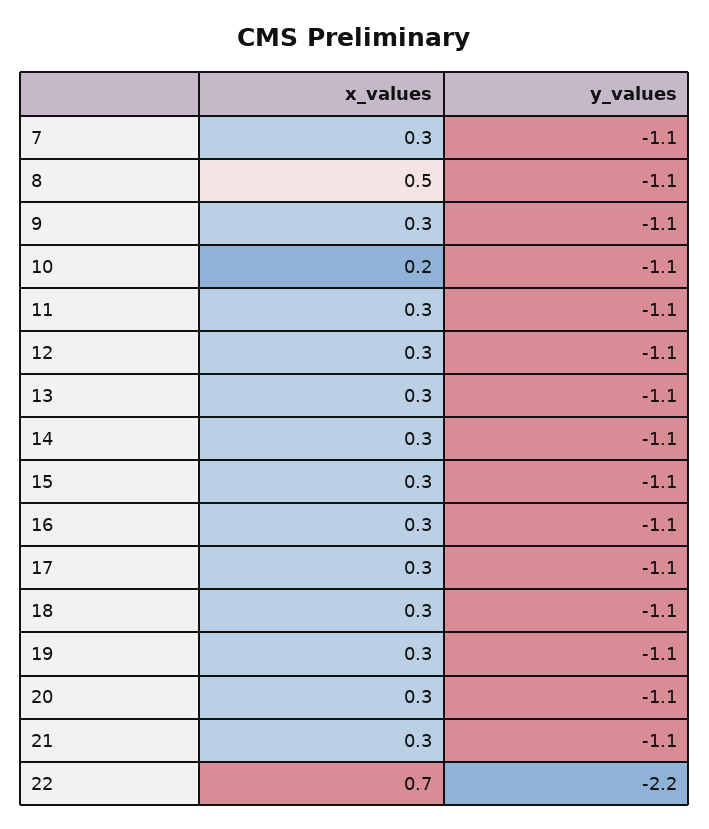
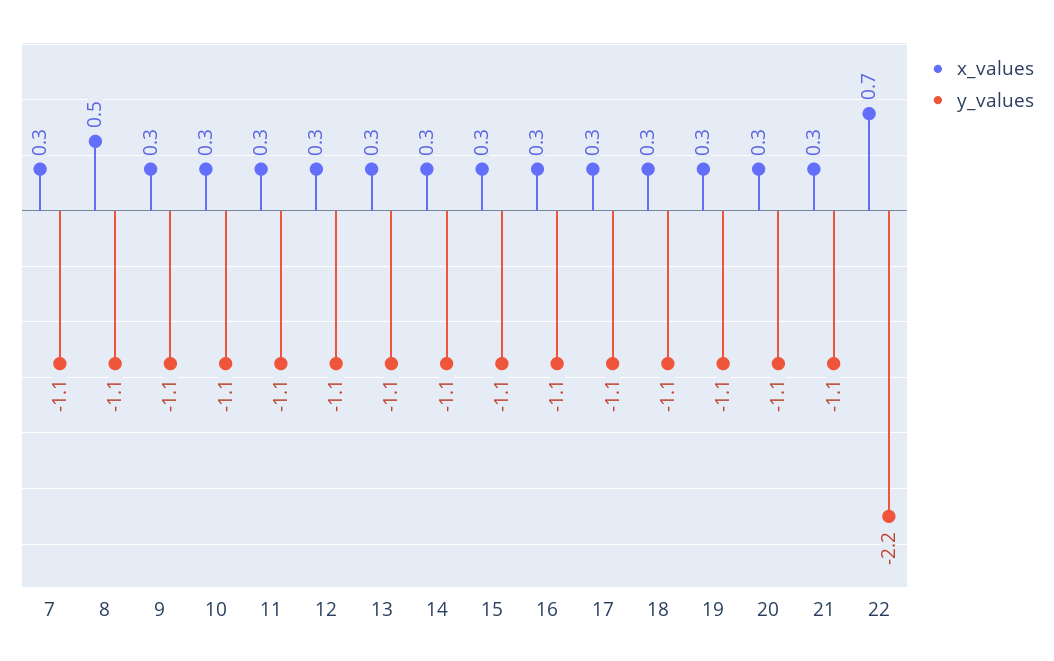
x_values, 10: 0.2 -> 0.3

